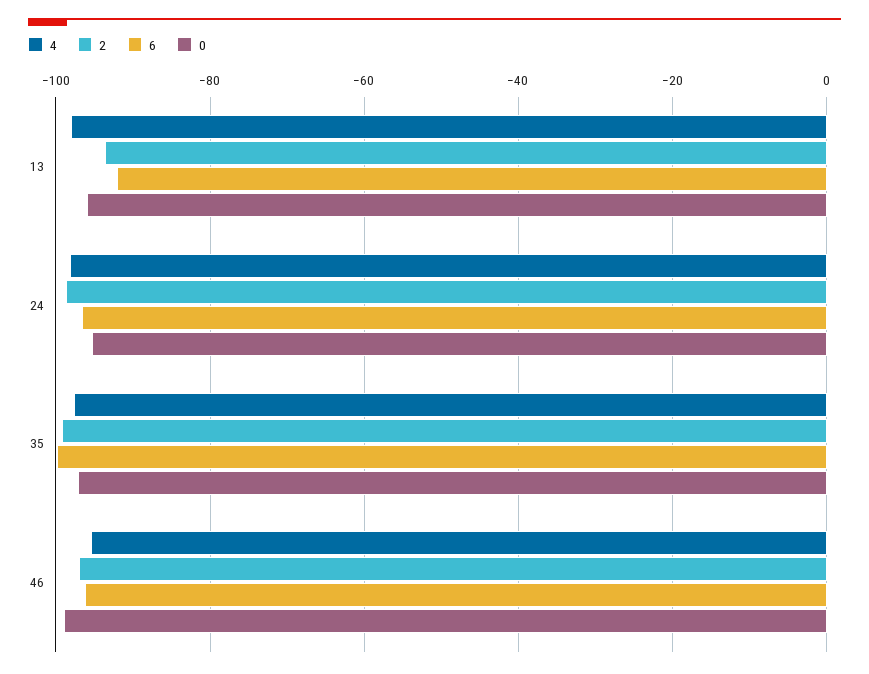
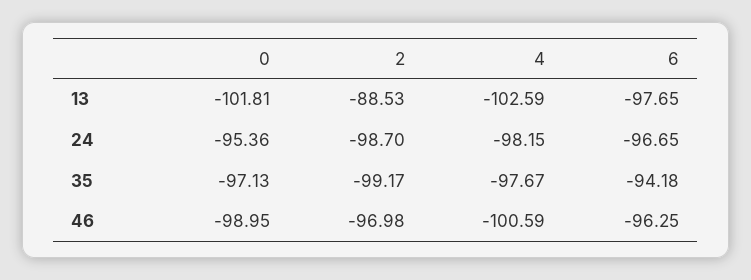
4, 13: -98 -> -102.59
2, 13: -94 -> -88.53
6, 13: -92 -> -97.65
0, 13: -96 -> -101.81
6, 35: -100 -> -94.18
4, 46: -96 -> -100.59

